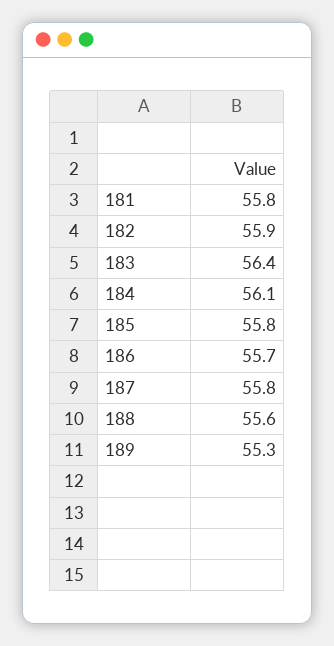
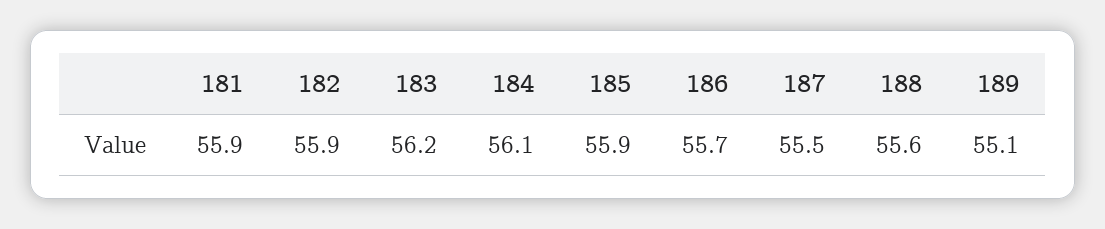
181: 55.8 -> 55.9
183: 56.4 -> 56.2
185: 55.8 -> 55.9
187: 55.8 -> 55.5
189: 55.3 -> 55.1

